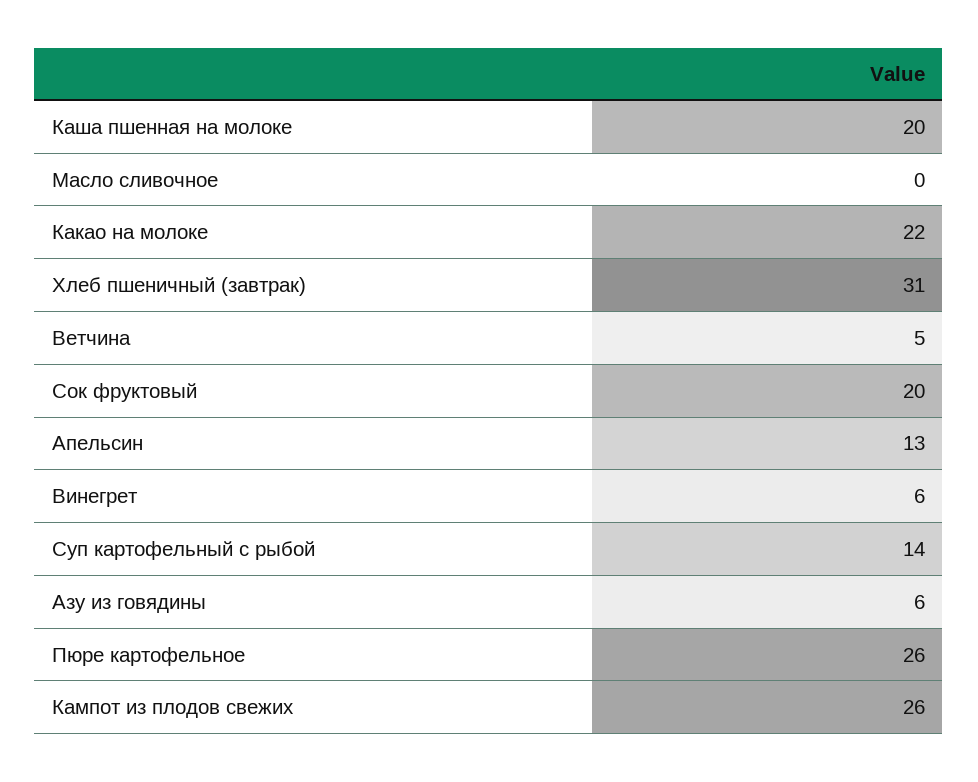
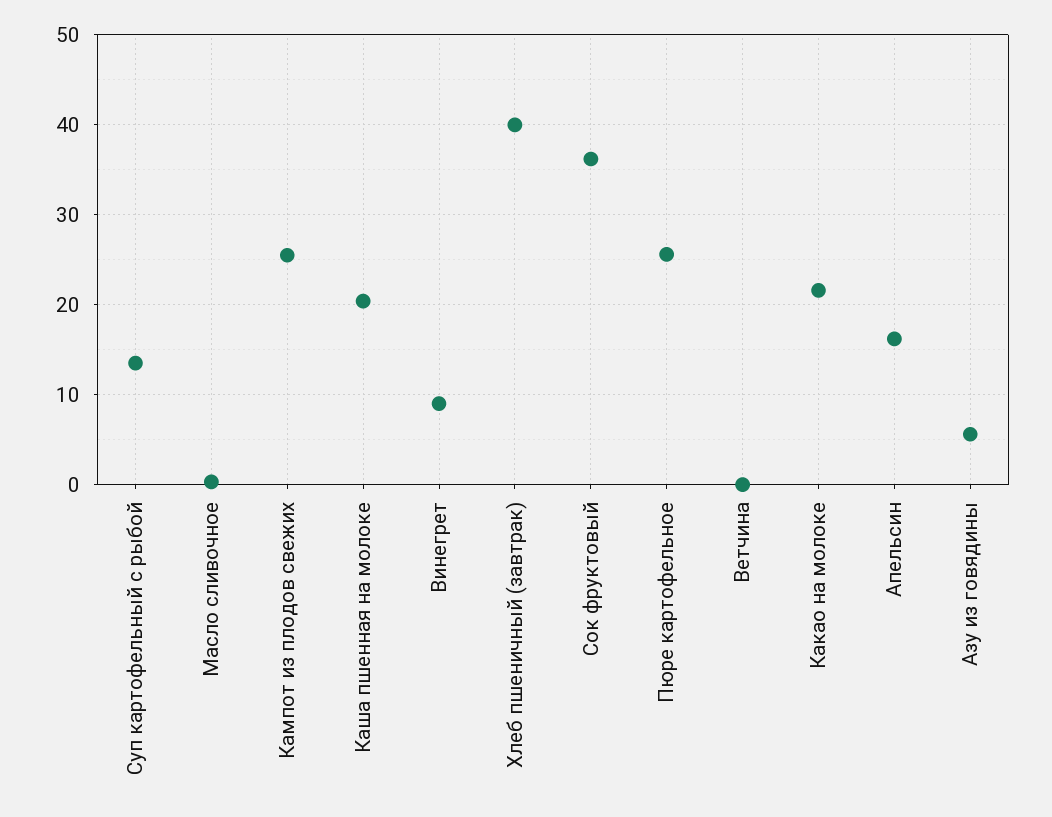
Хлеб пшеничный (завтрак): 31 -> 40
Ветчина: 5 -> 0
Сок фруктовый: 20 -> 36
Апельсин: 13 -> 16
Винегрет: 6 -> 9

